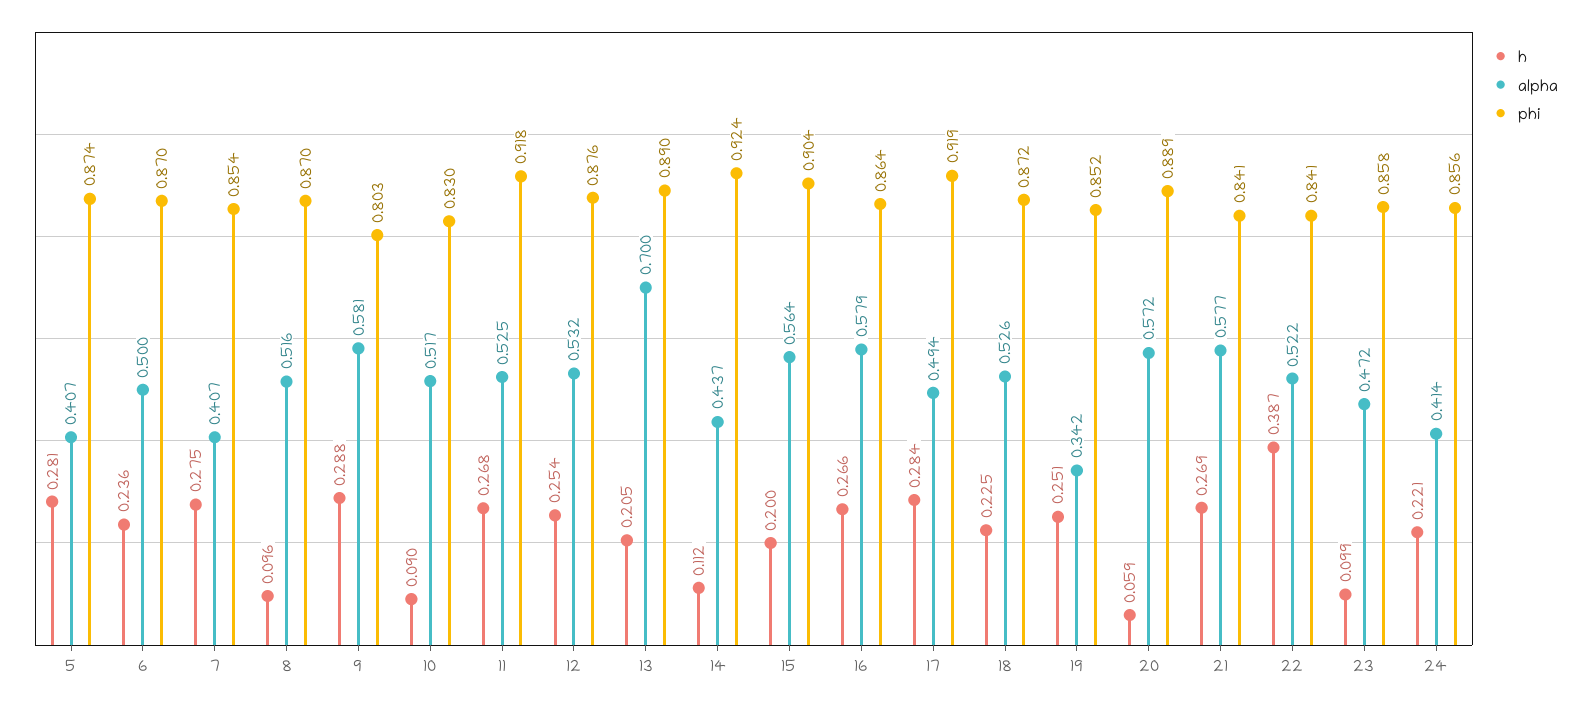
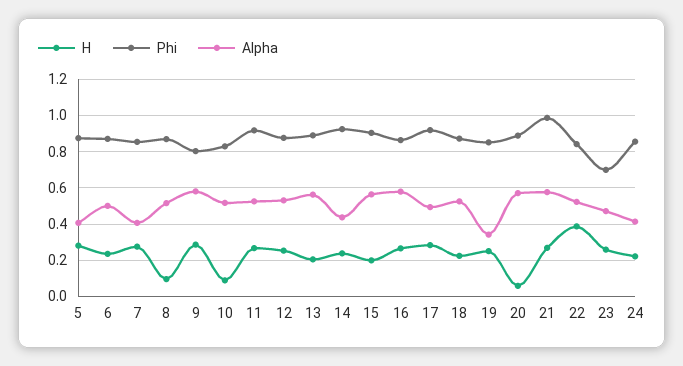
alpha, 13: 0.7 -> 0.55
h, 14: 0.112 -> 0.25
phi, 21: 0.841 -> 1
h, 23: 0.099 -> 0.25
phi, 23: 0.858 -> 0.7

